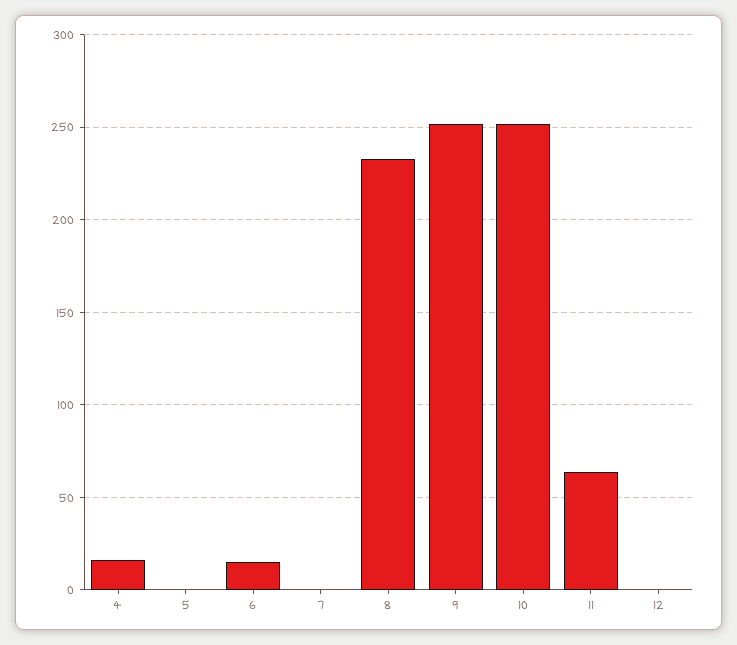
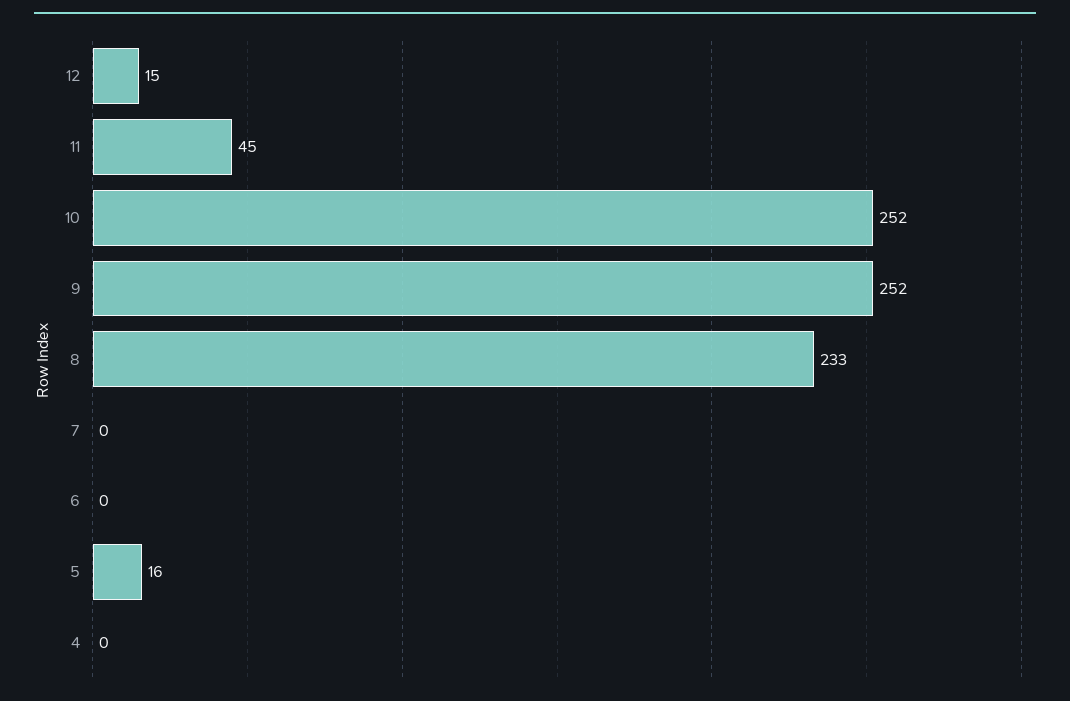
4: 15 -> 0
5: 0 -> 16
6: 15 -> 0
11: 65 -> 45
12: 0 -> 15

